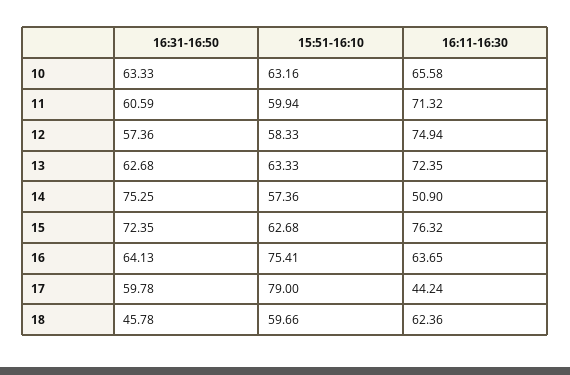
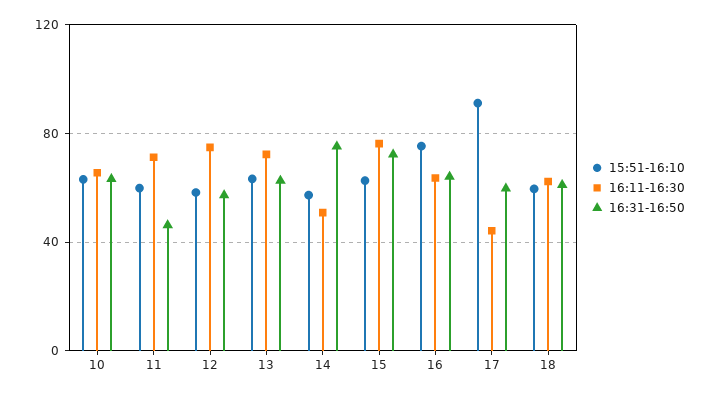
16:31-16:50, 11: 60.59 -> 45
15:51-16:10, 17: 79 -> 90
16:31-16:50, 18: 45.78 -> 60

